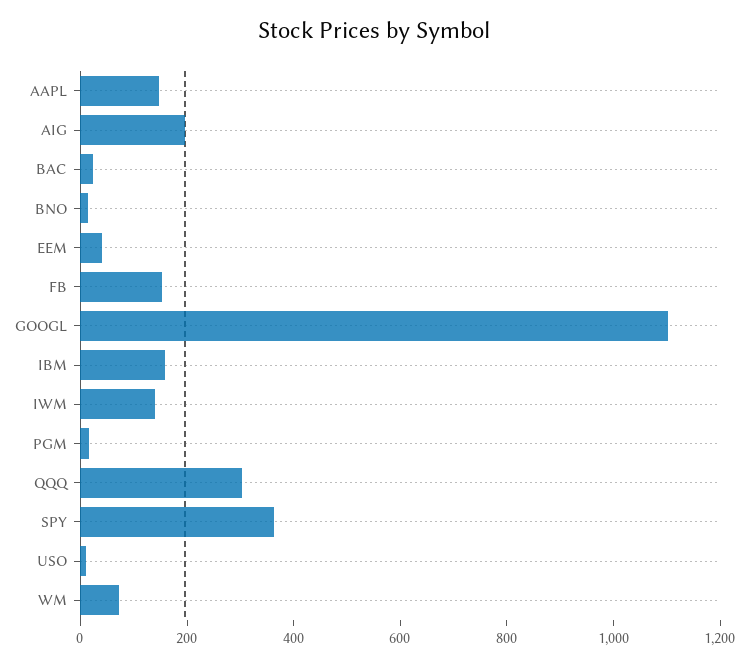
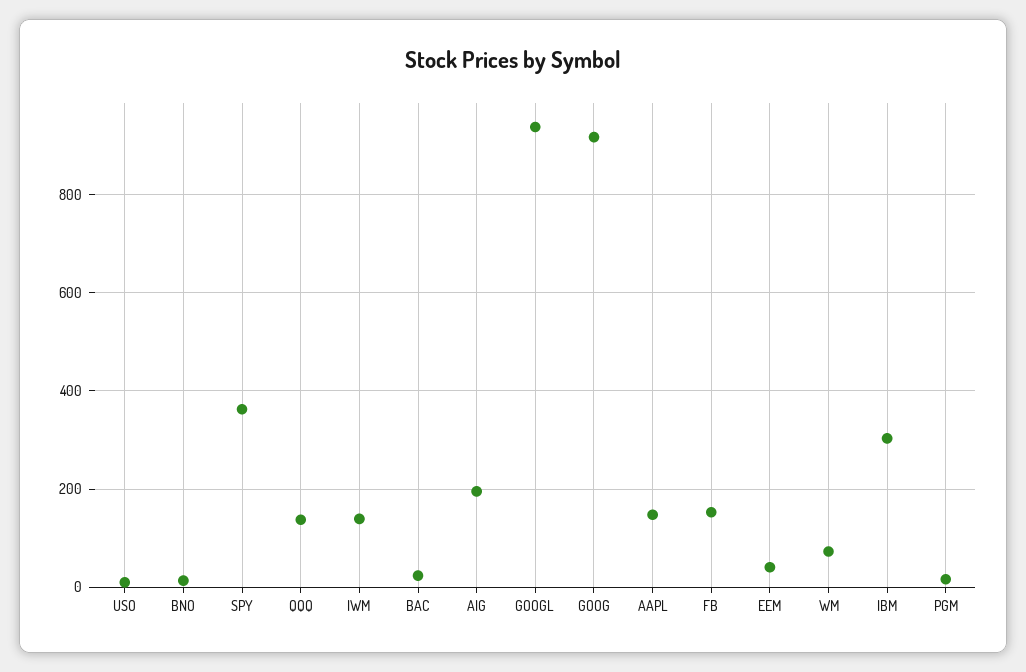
GOOGL: 1100 -> 940
IBM: 150 -> 300
QQQ: 300 -> 140
GOOG: none -> 920

